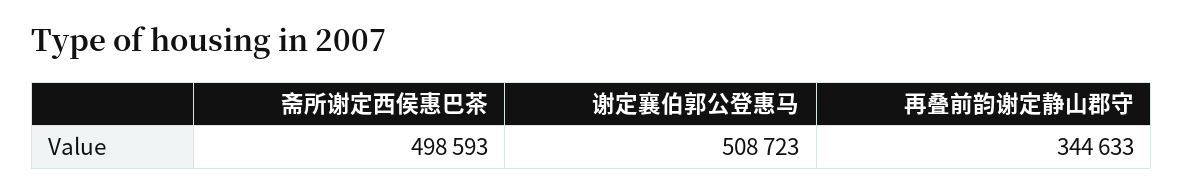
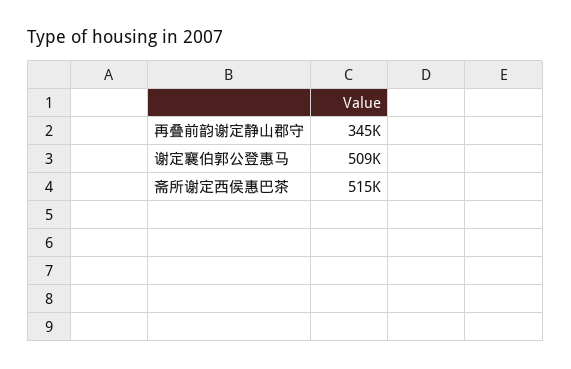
斋所谢定西侯惠巴茶: 498593 -> 515000

